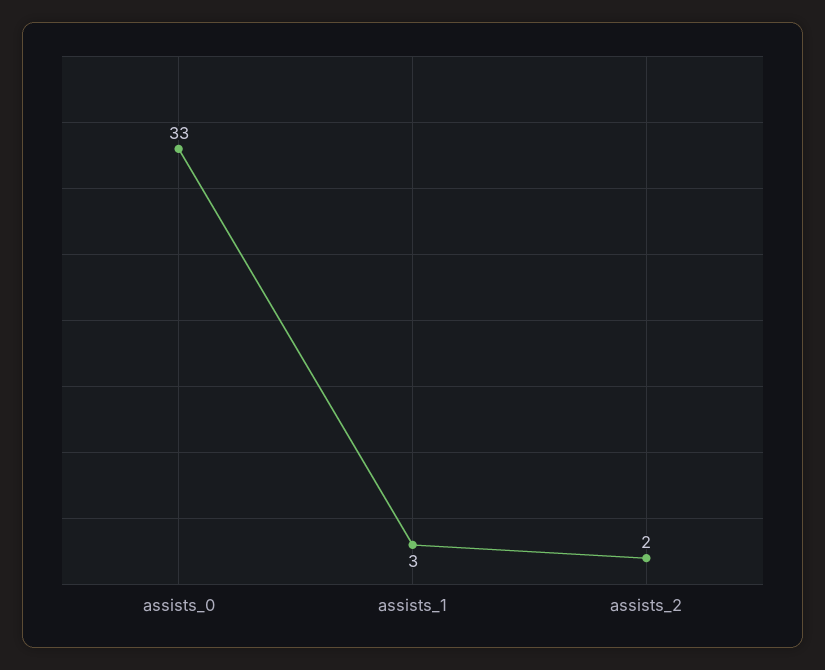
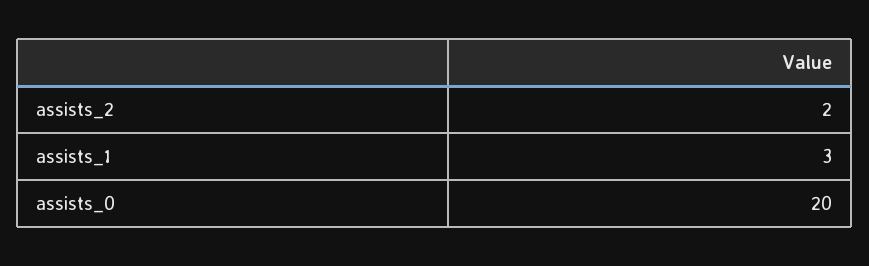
assists_0: 33 -> 20

